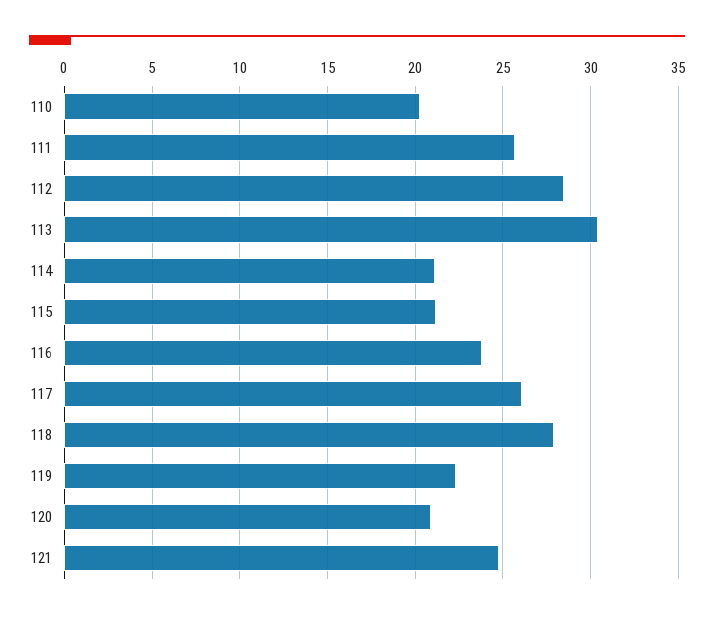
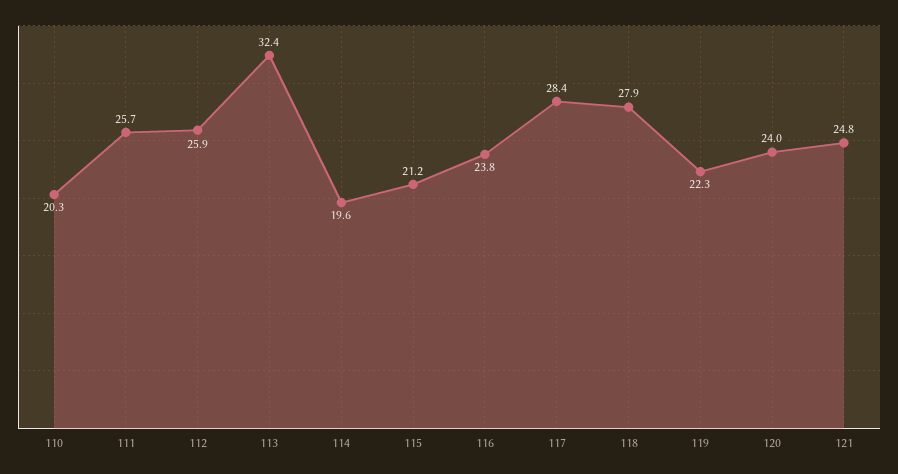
112: 28.5 -> 25.9
113: 30.5 -> 32.4
114: 21 -> 19.6
117: 26 -> 28.4
120: 21 -> 24

